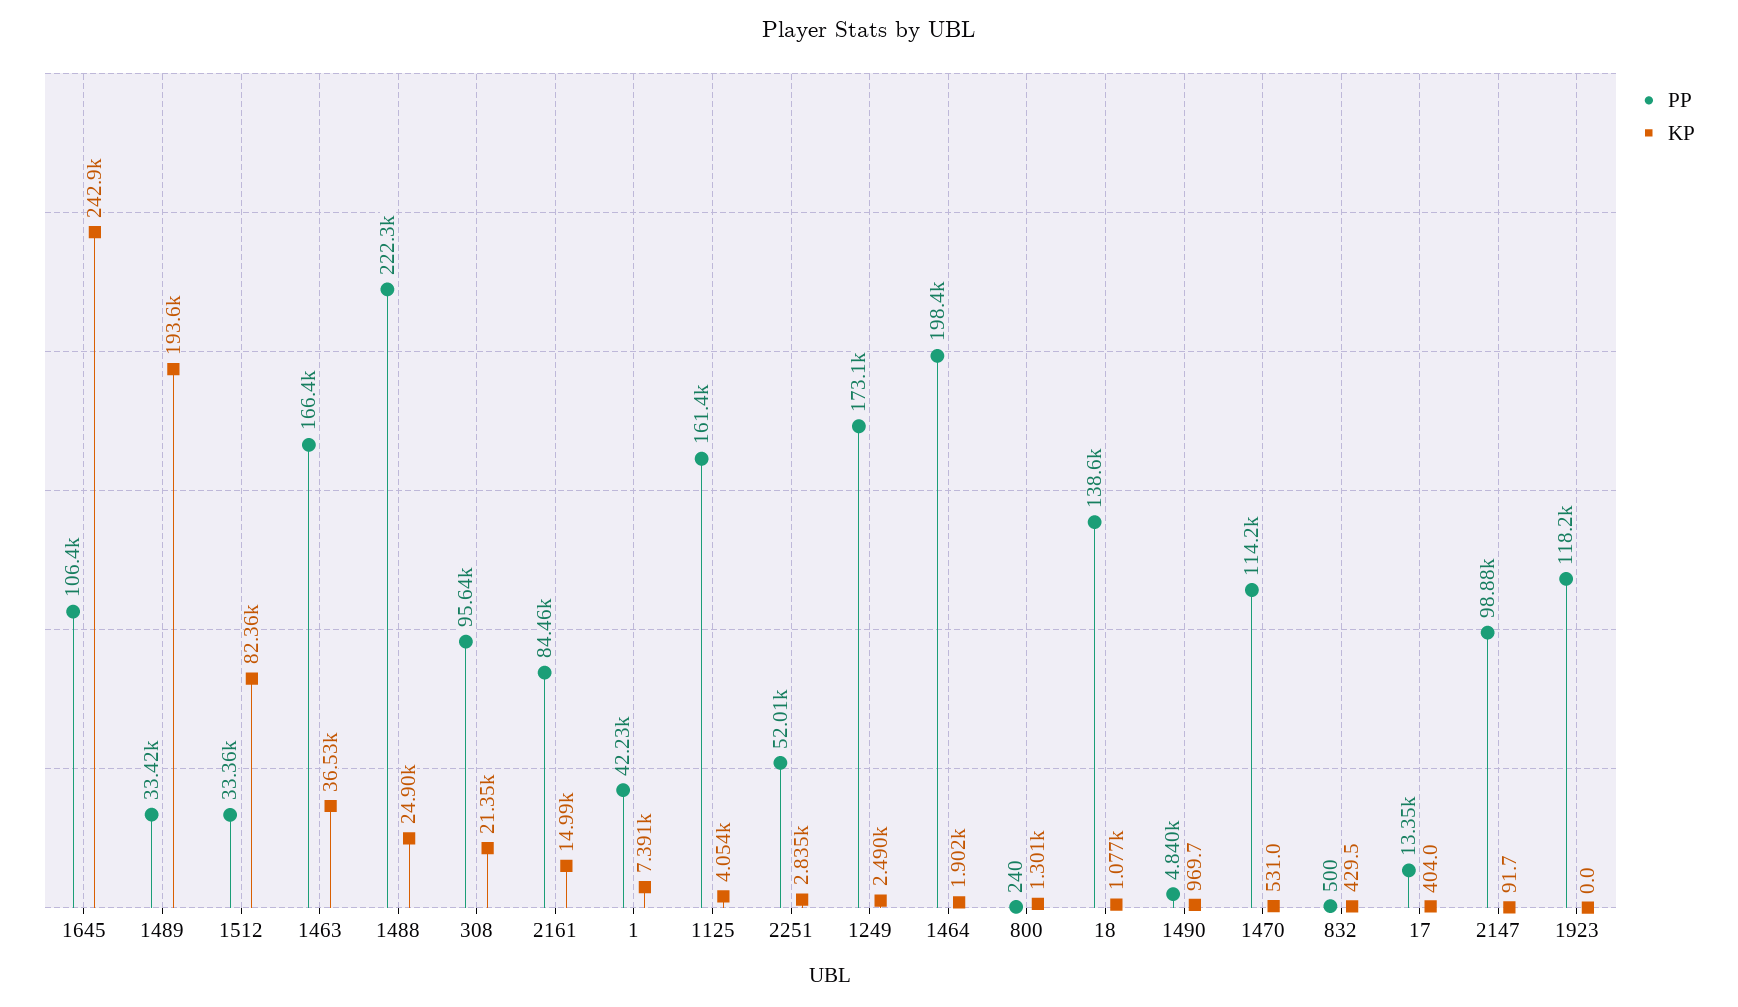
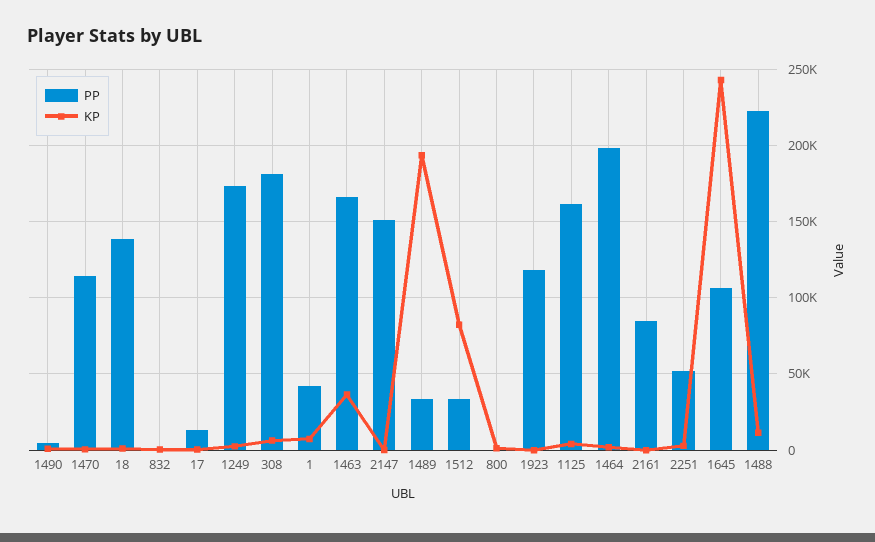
KP, 1488: 24900 -> 10000
PP, 308: 95640 -> 180000
KP, 308: 21350 -> 5000
KP, 2161: 14990 -> 0
PP, 2147: 98880 -> 150000

